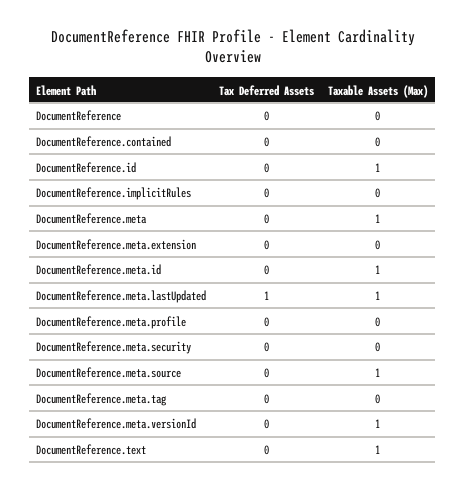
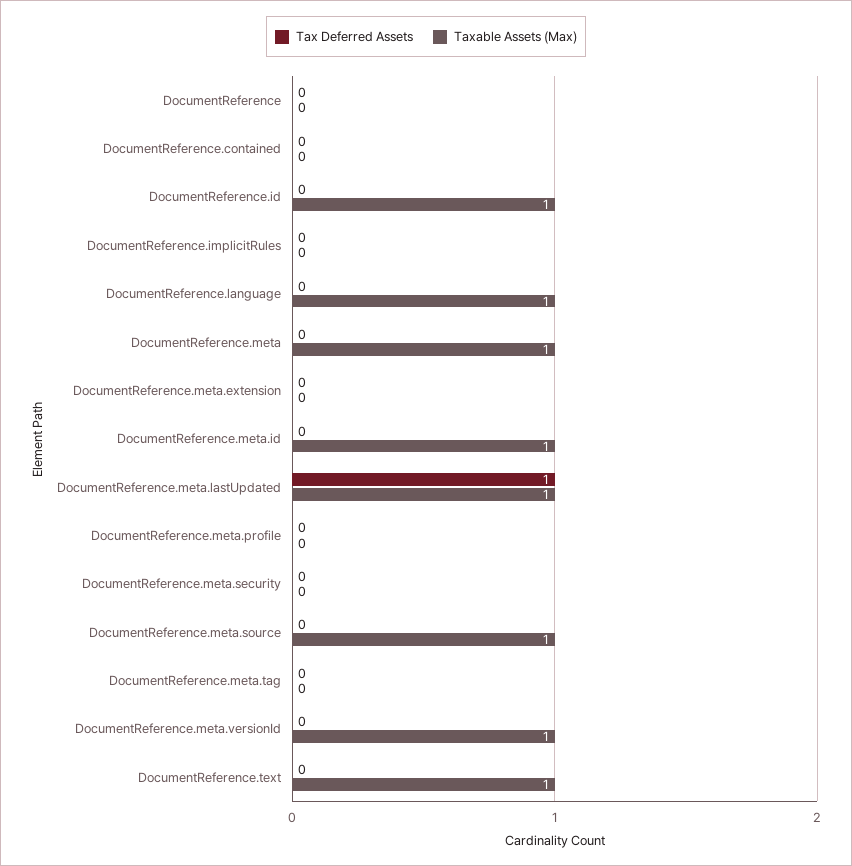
Tax Deferred Assets, DocumentReference.language: none -> 0
Taxable Assets (Max), DocumentReference.language: none -> 1

